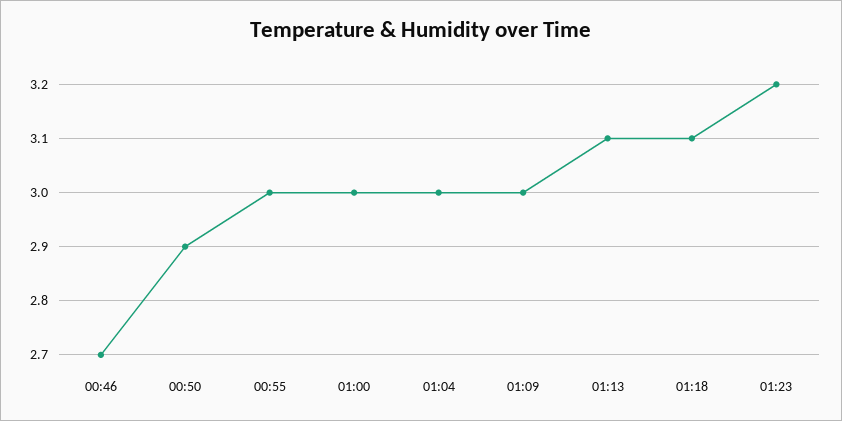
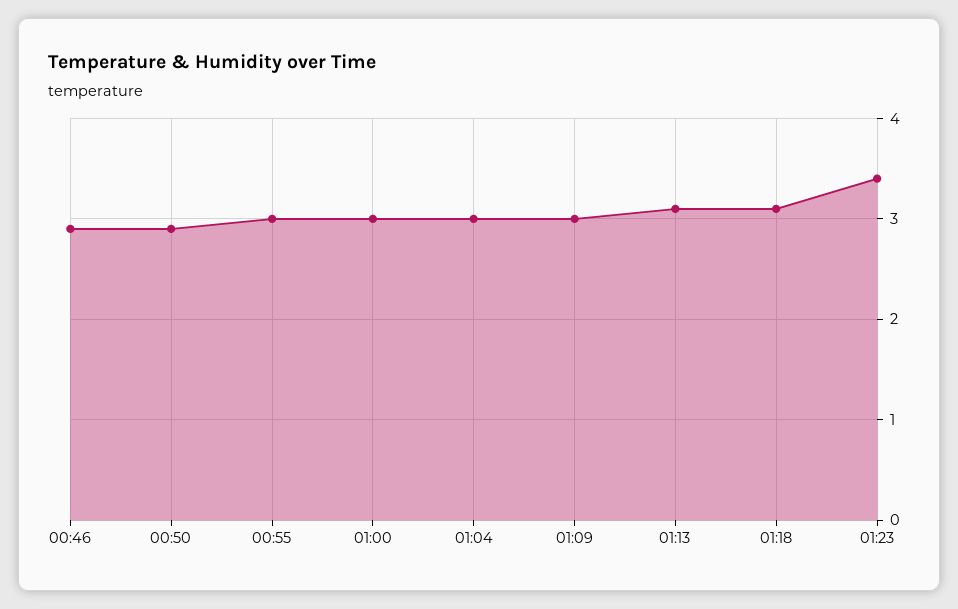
00:46: 2.7 -> 2.9
01:23: 3.2 -> 3.4

